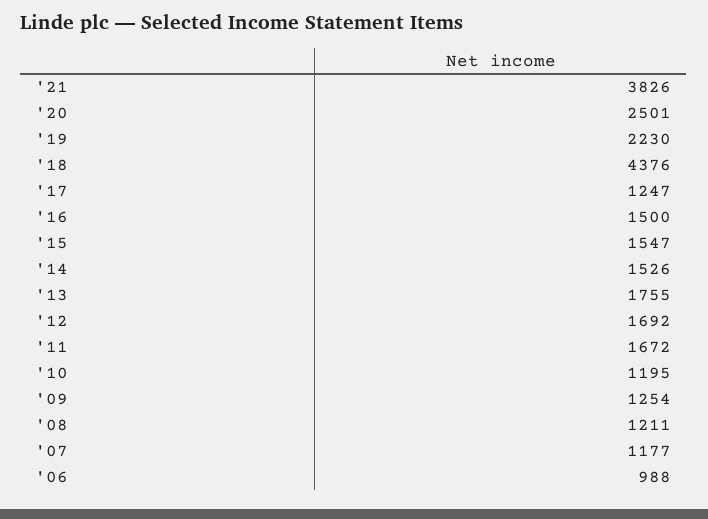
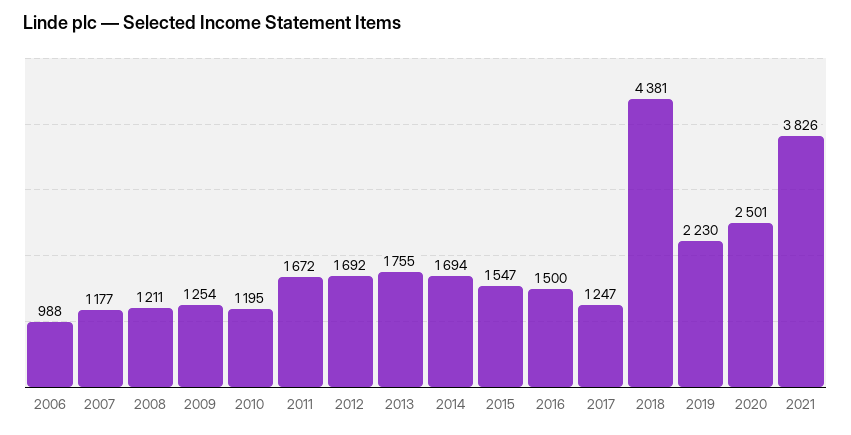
'18: 4376 -> 4381
'14: 1526 -> 1694

